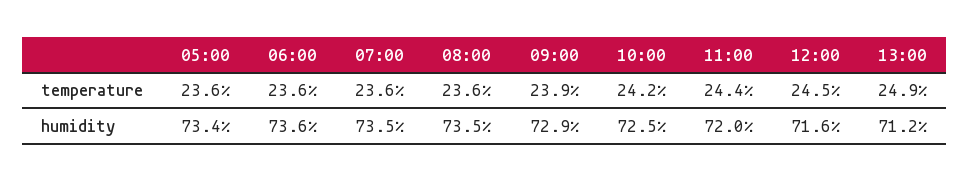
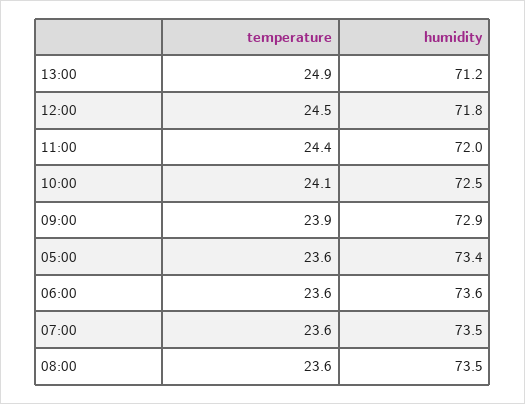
10:00, temperature: 24.2 -> 24.1
12:00, humidity: 71.6 -> 71.8

